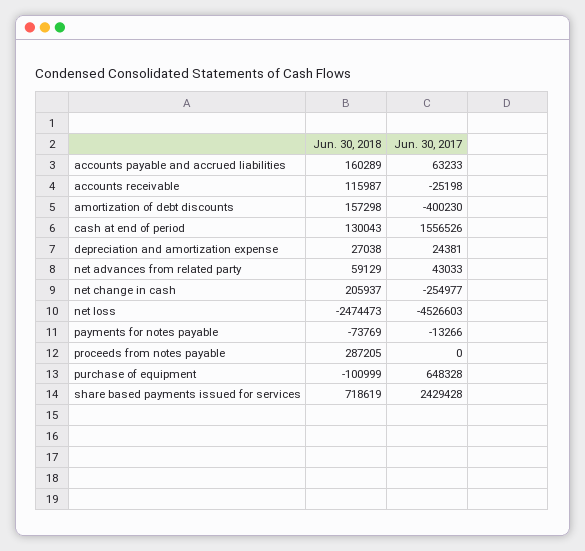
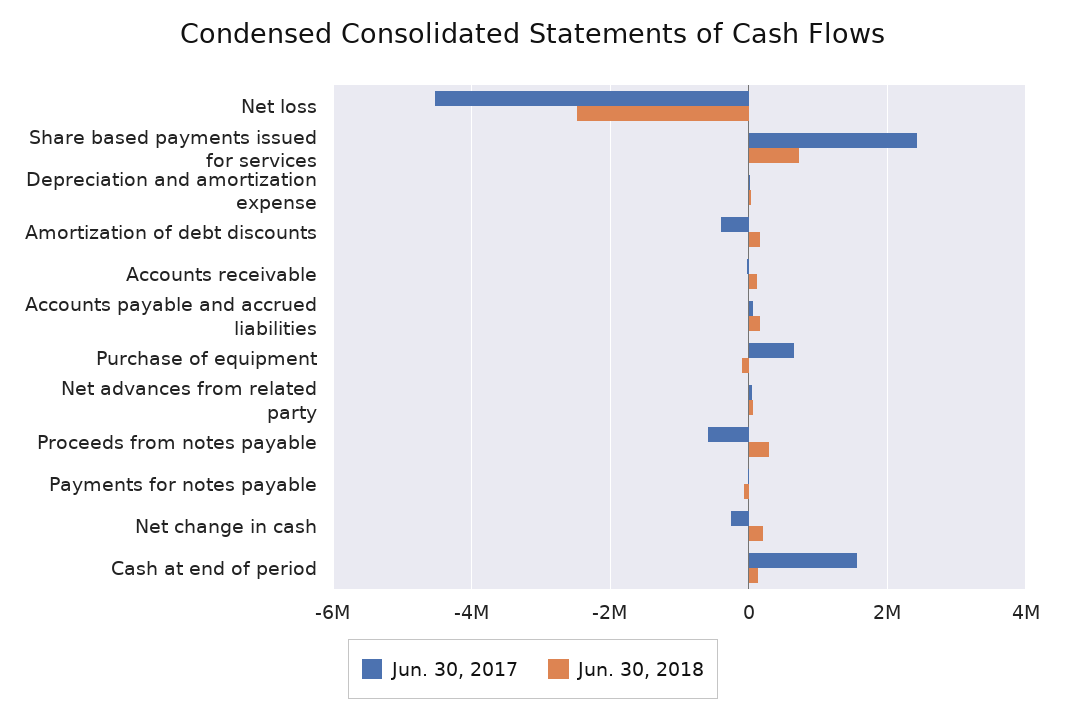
Jun. 30, 2017, proceeds from notes payable: 0 -> -600000

